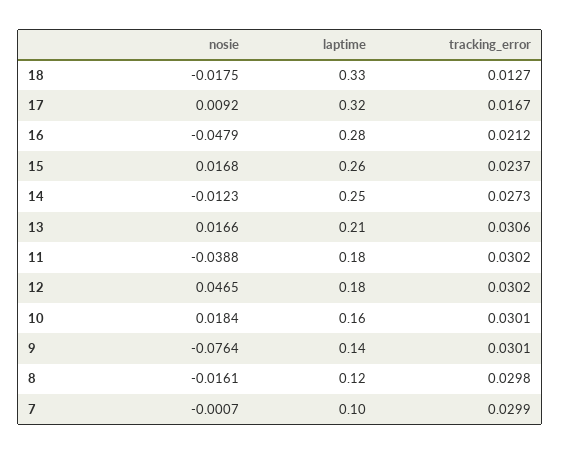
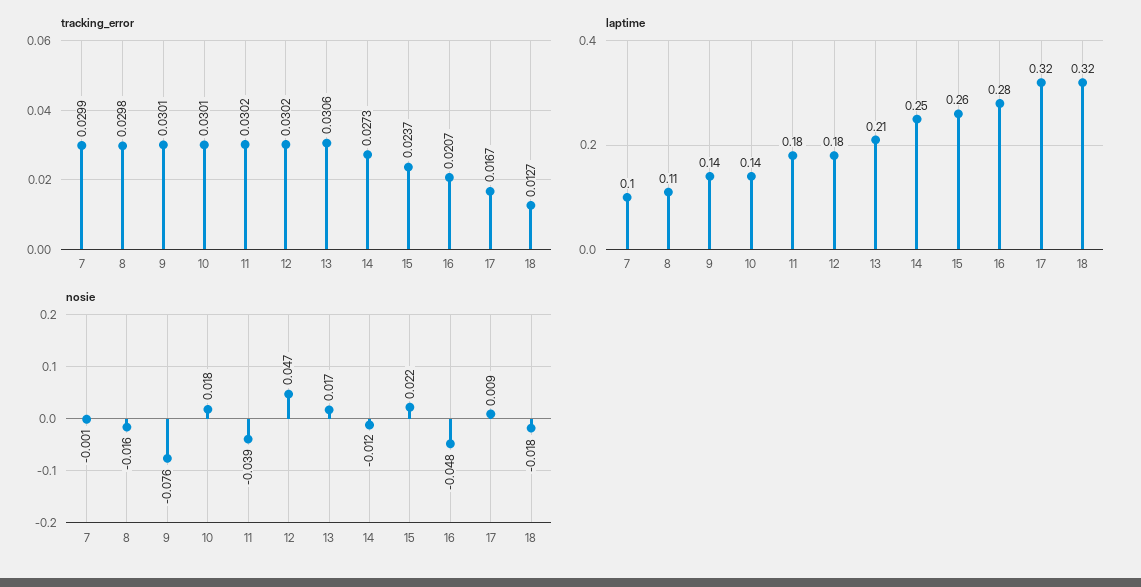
laptime, 18: 0.33 -> 0.32
tracking_error, 16: 0.0212 -> 0.0207
nosie, 15: 0.0168 -> 0.022
laptime, 10: 0.16 -> 0.14
laptime, 8: 0.12 -> 0.11

